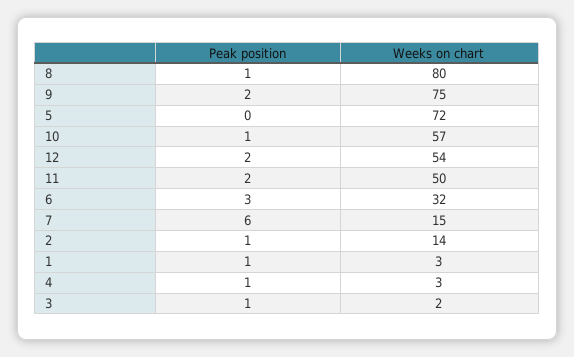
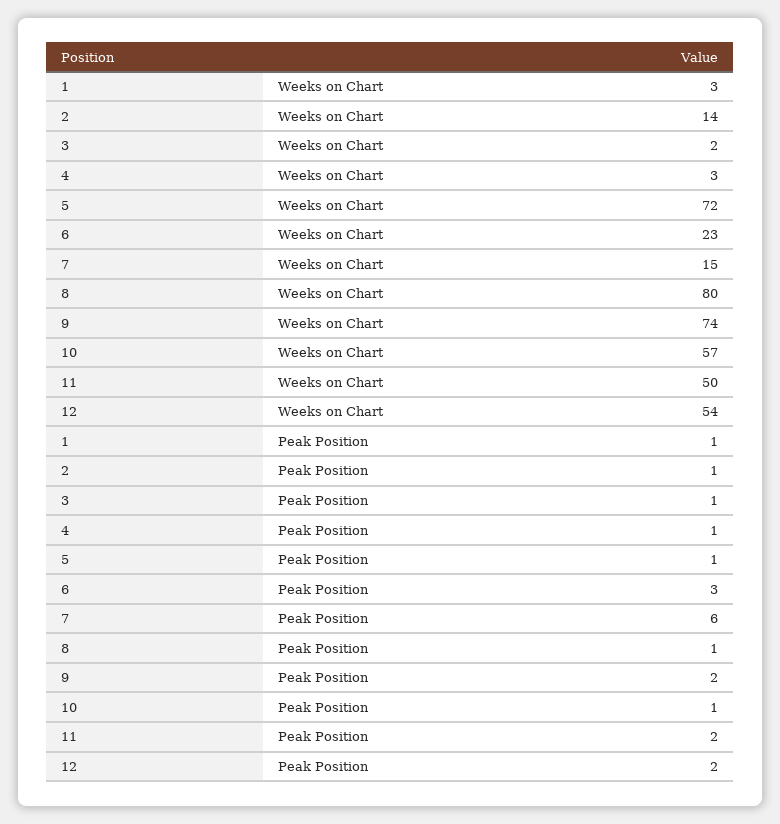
Weeks on chart, 9: 75 -> 74
Peak position, 5: 0 -> 1
Weeks on chart, 6: 32 -> 23

